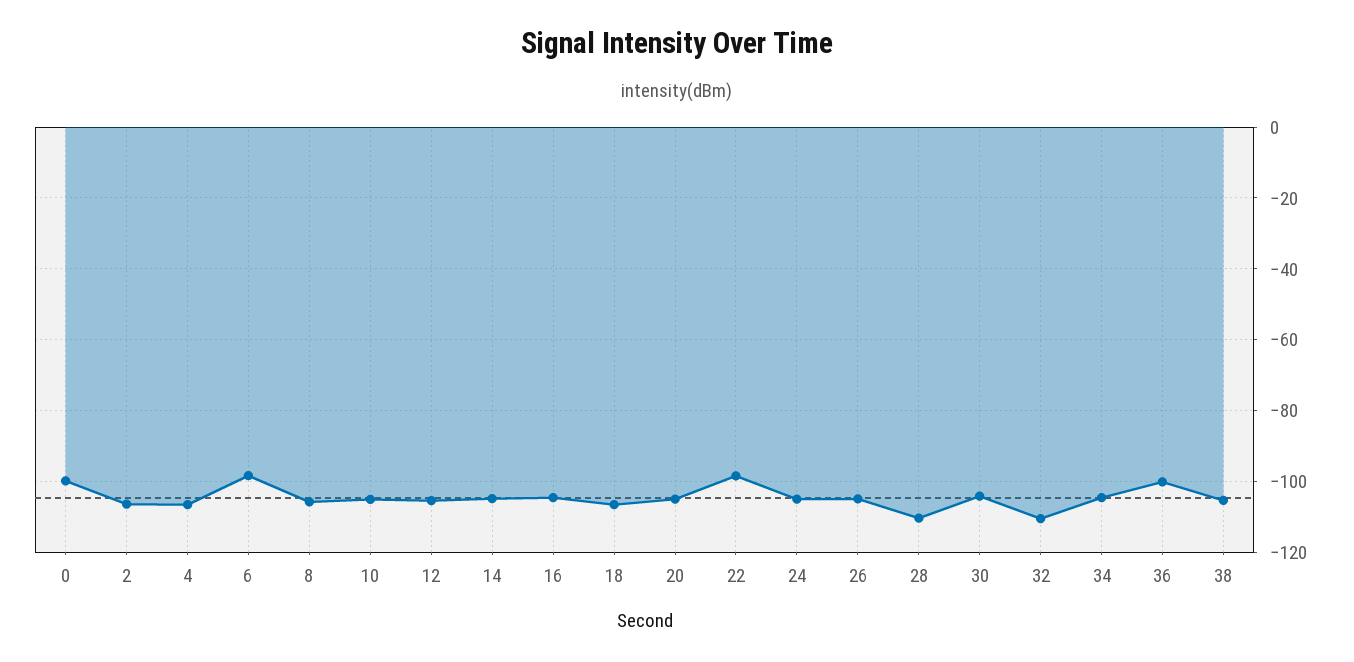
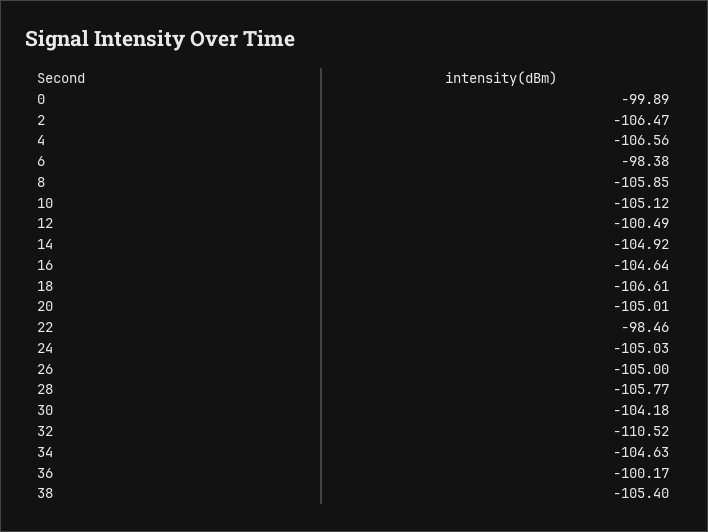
12: -106 -> -100.49
28: -110 -> -105.77

